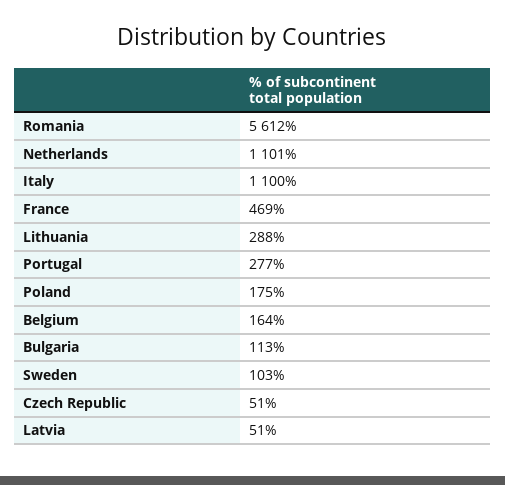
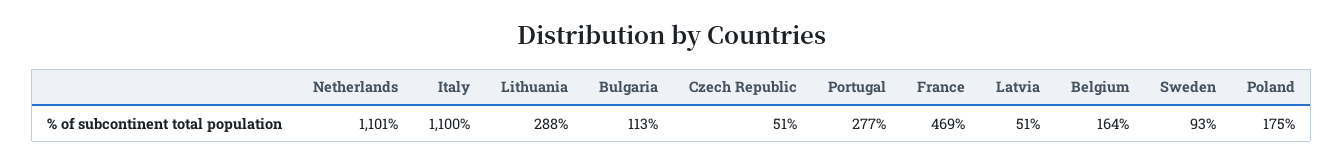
Romania: 5612 -> none
Sweden: 103 -> 93

